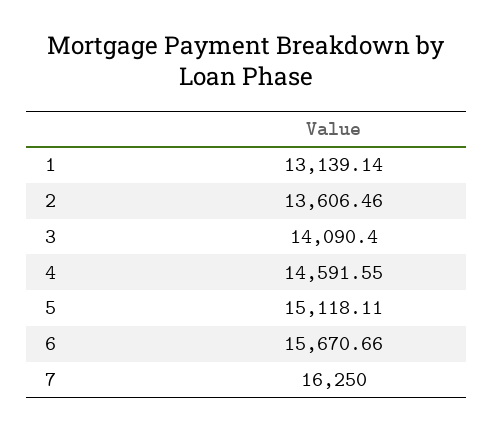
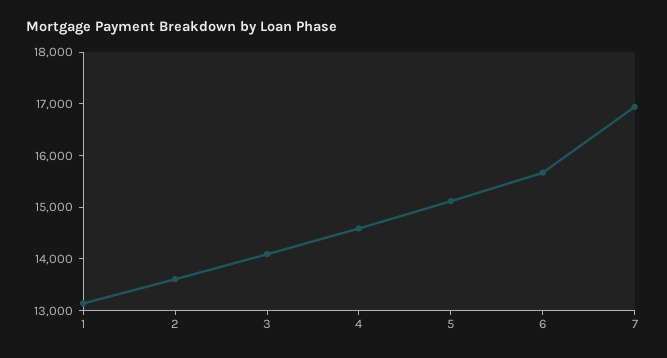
7: 16250 -> 17000

